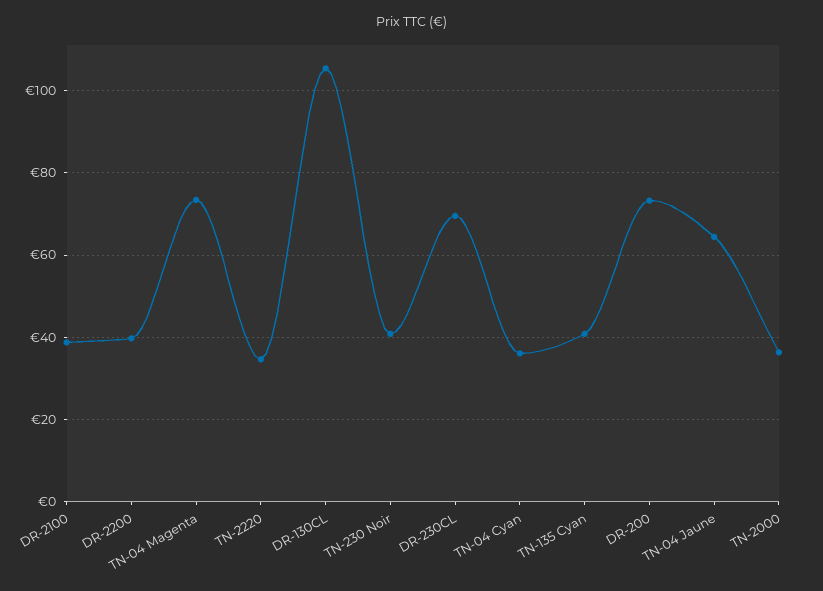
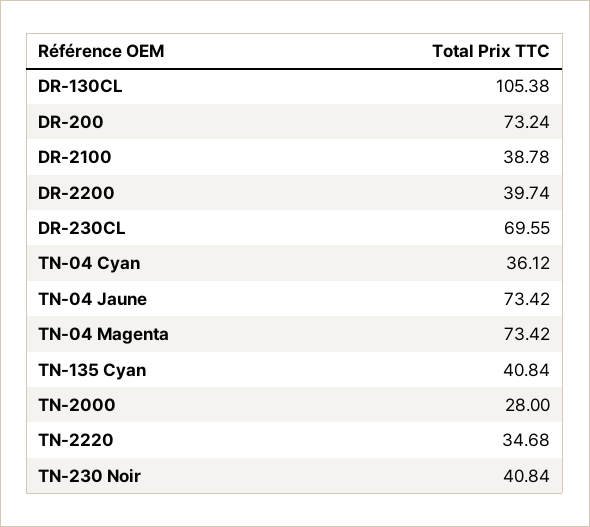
TN-04 Jaune: 64 -> 73.42
TN-2000: 36 -> 28

